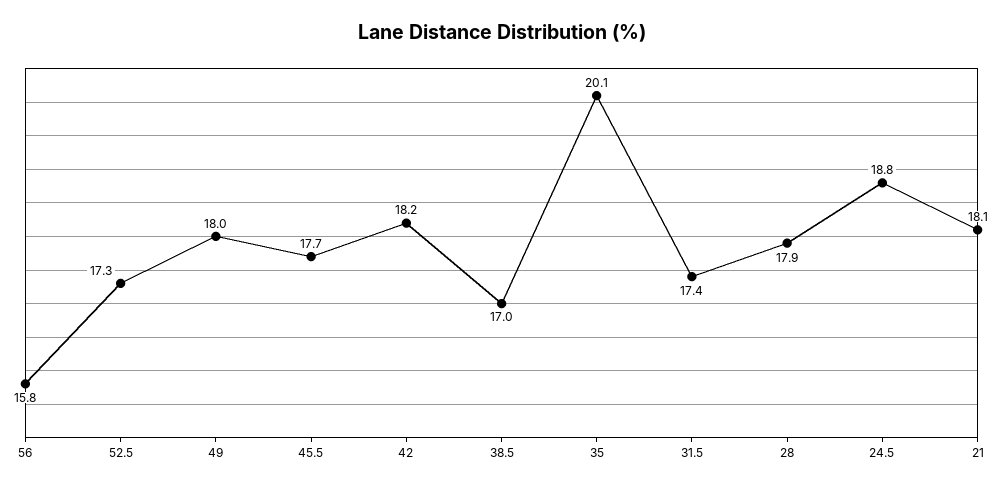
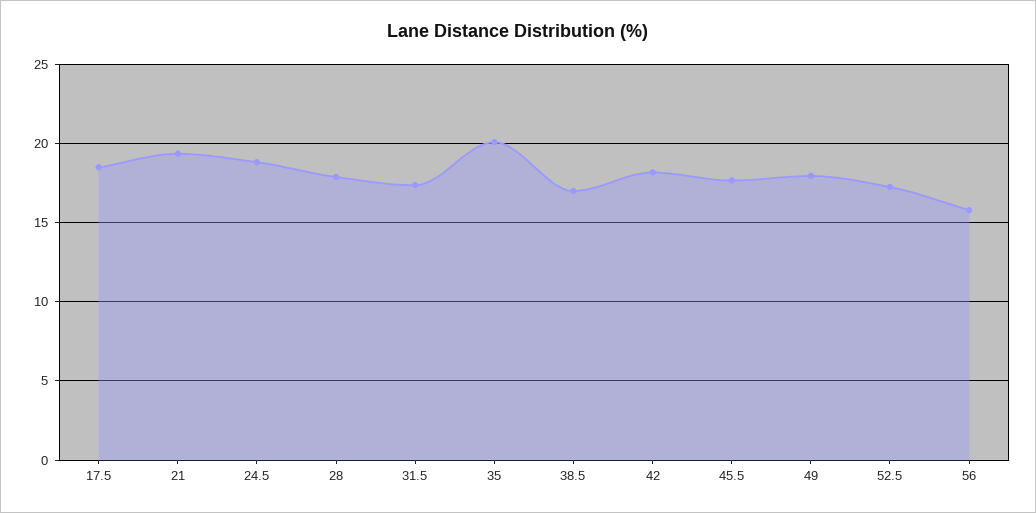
21: 18.1 -> 19.5
17.5: none -> 18.5

